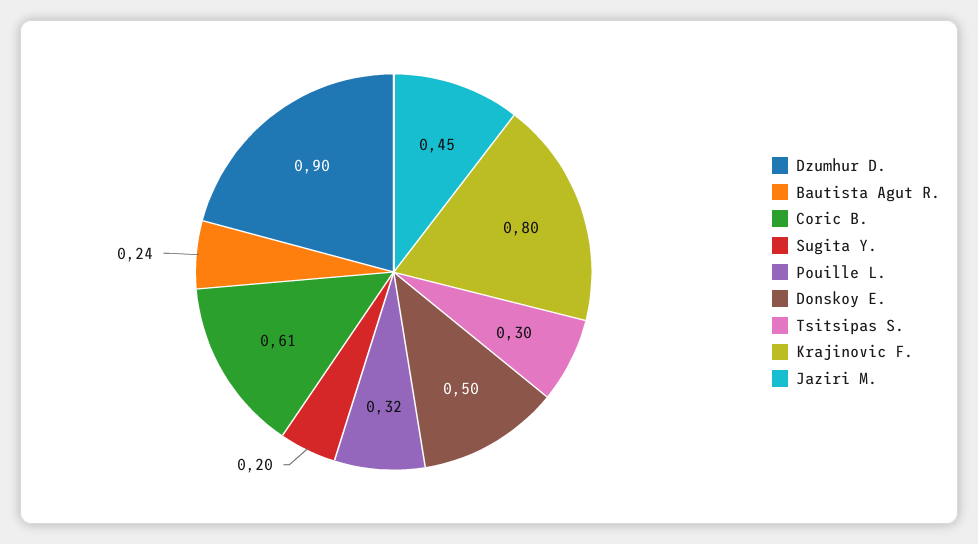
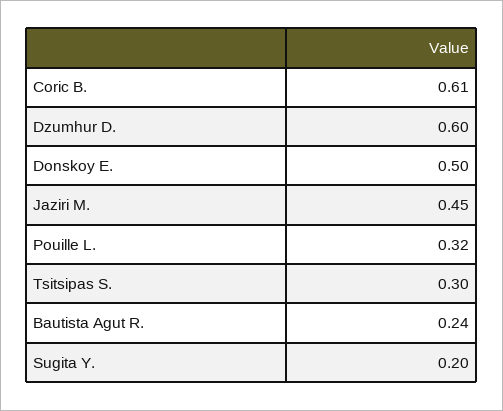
Dzumhur D.: 0.9 -> 0.6
Krajinovic F.: 0.8 -> none

